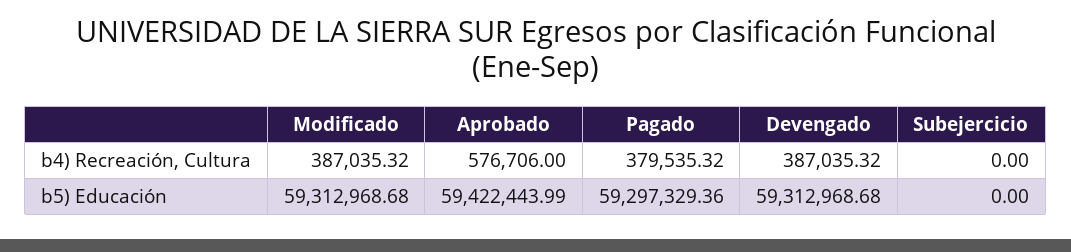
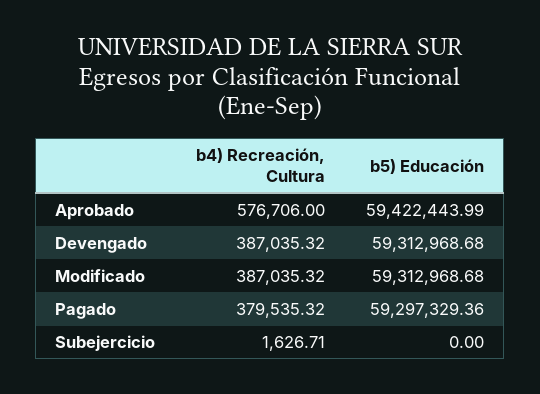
Subejercicio, b4) Recreación, Cultura: 0 -> 1626.71

